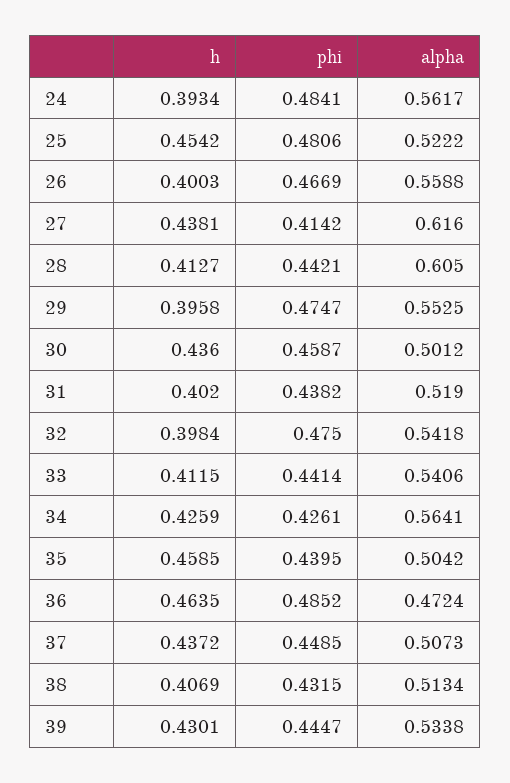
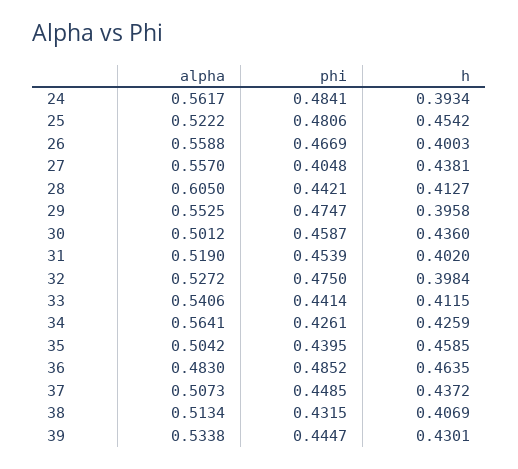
phi, 27: 0.4142 -> 0.4048
alpha, 27: 0.616 -> 0.557
phi, 31: 0.4382 -> 0.4539
alpha, 32: 0.5418 -> 0.5272
alpha, 36: 0.4724 -> 0.483

